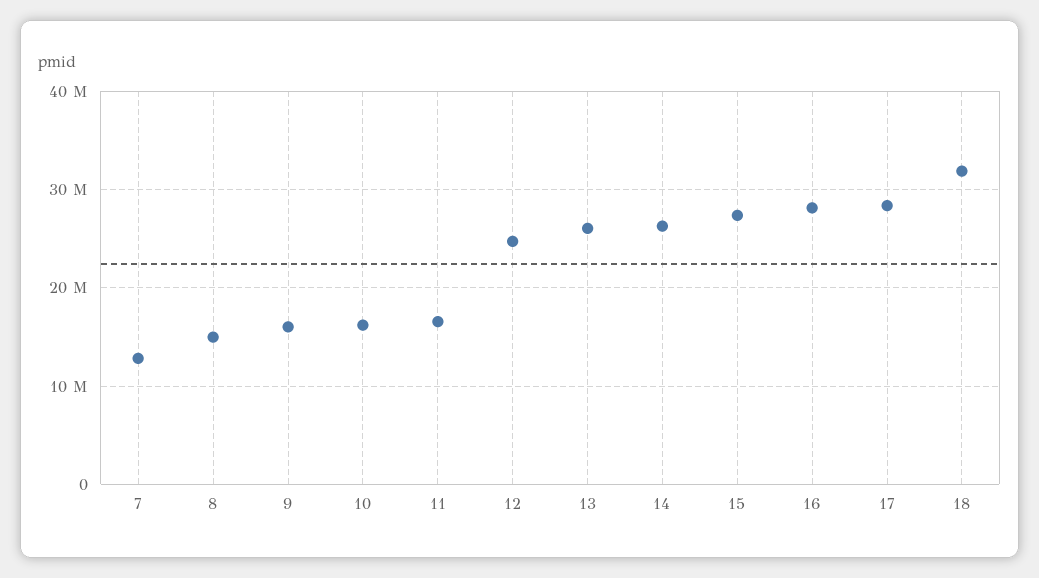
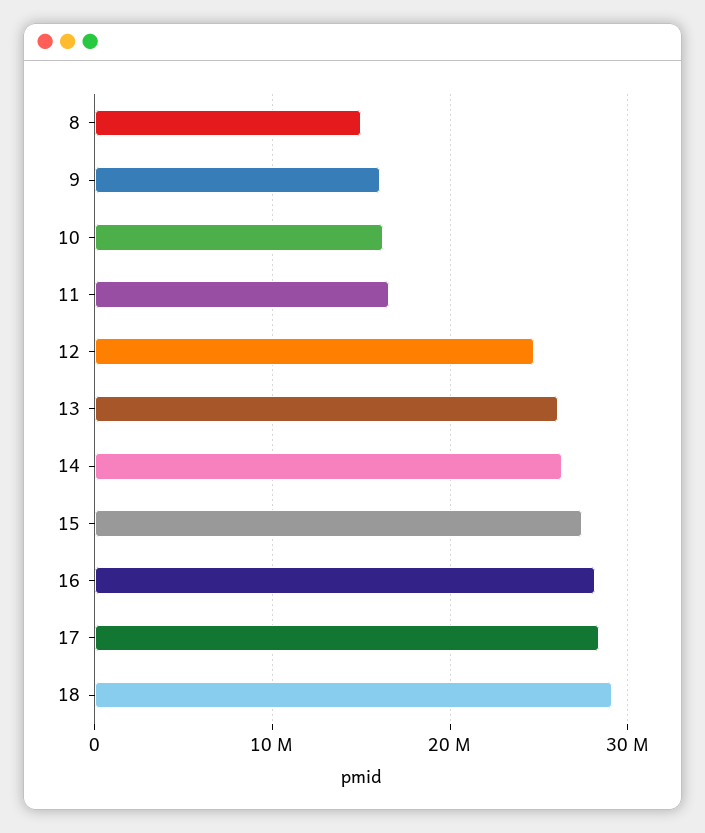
7: 13000000 -> none
18: 32000000 -> 29000000

